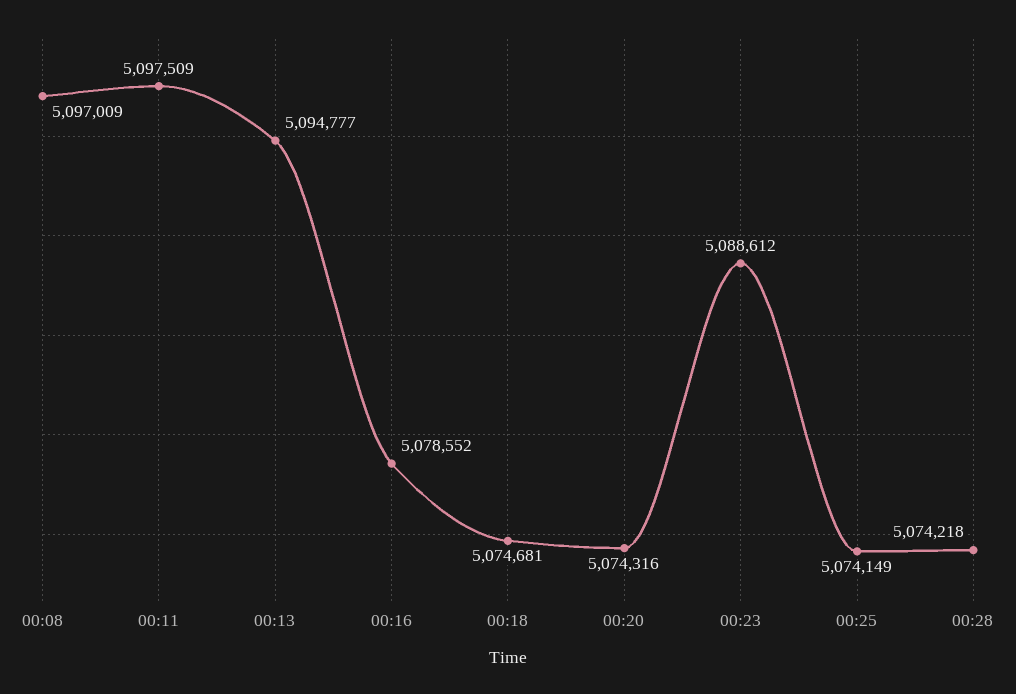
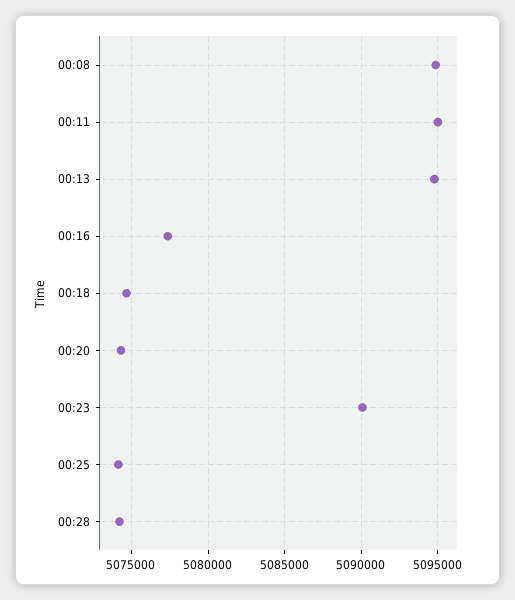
00:08: 5097009 -> 5095000
00:11: 5097509 -> 5095000
00:16: 5078552 -> 5077500
00:23: 5088612 -> 5090000

